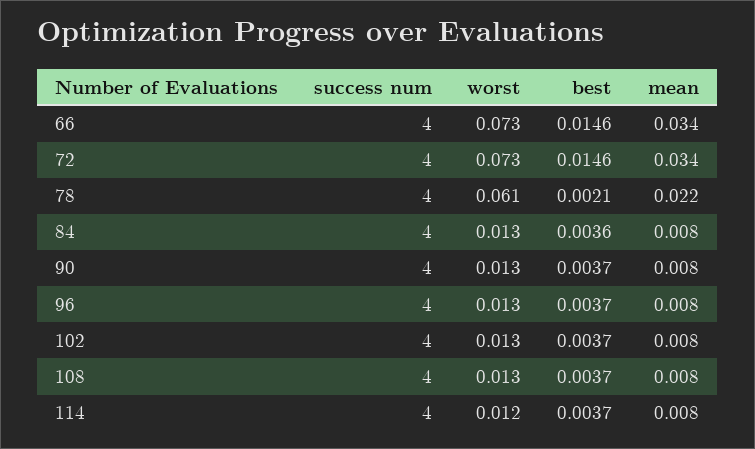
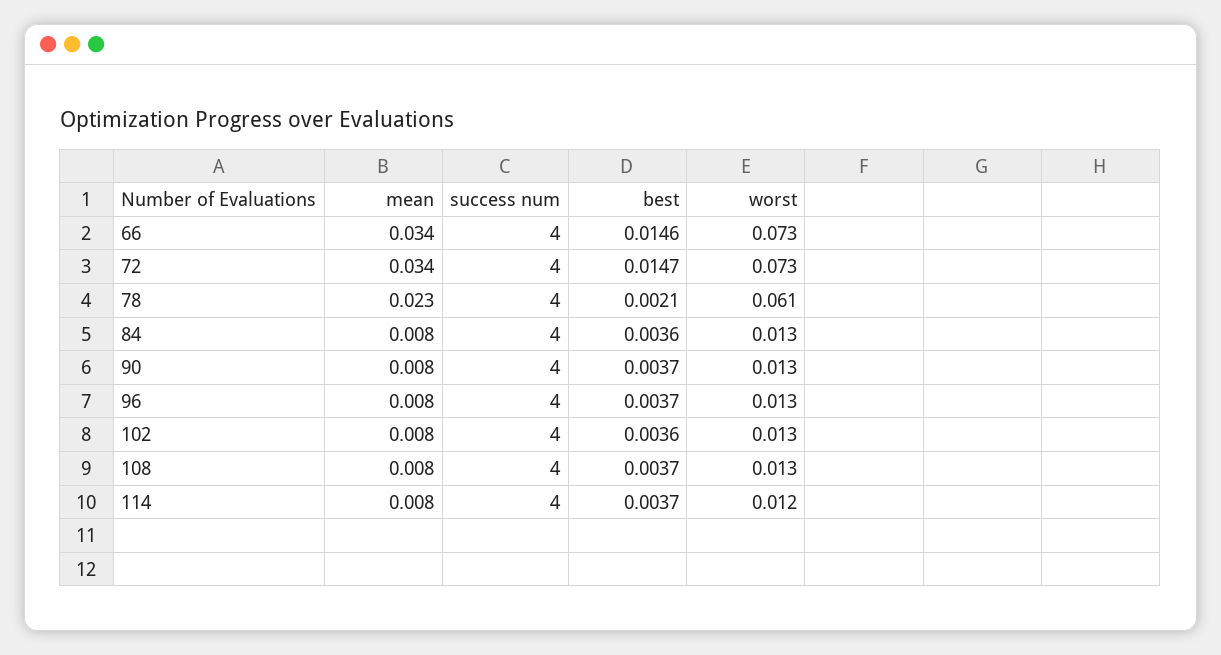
best, 72: 0.0146 -> 0.0147
mean, 78: 0.022 -> 0.023
best, 102: 0.0037 -> 0.0036

